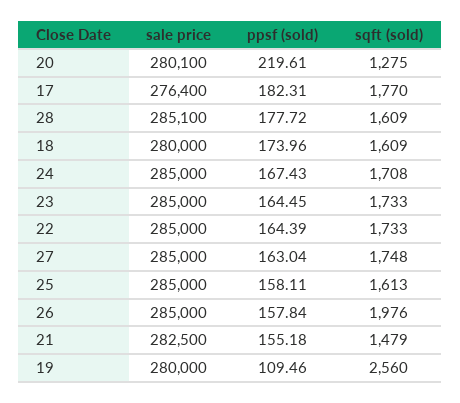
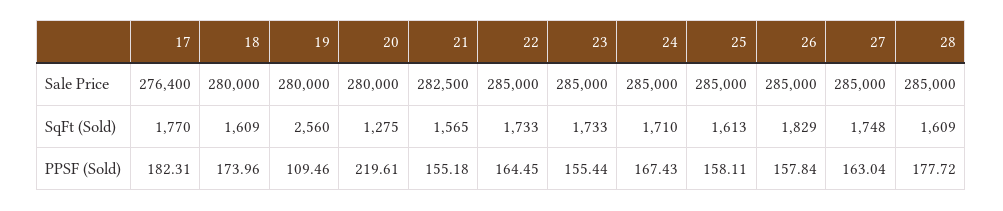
sale price, 20: 280100 -> 280000
sale price, 28: 285100 -> 285000
sqft (sold), 24: 1708 -> 1710
ppsf (sold), 23: 164.45 -> 155.44
ppsf (sold), 22: 164.39 -> 164.45
sqft (sold), 26: 1976 -> 1829
sqft (sold), 21: 1479 -> 1565

